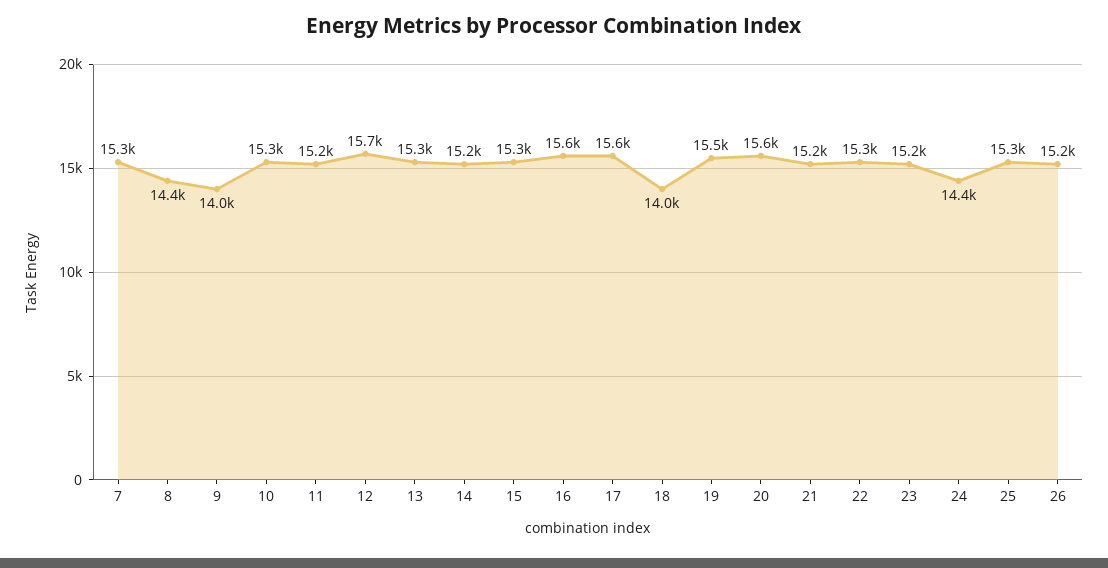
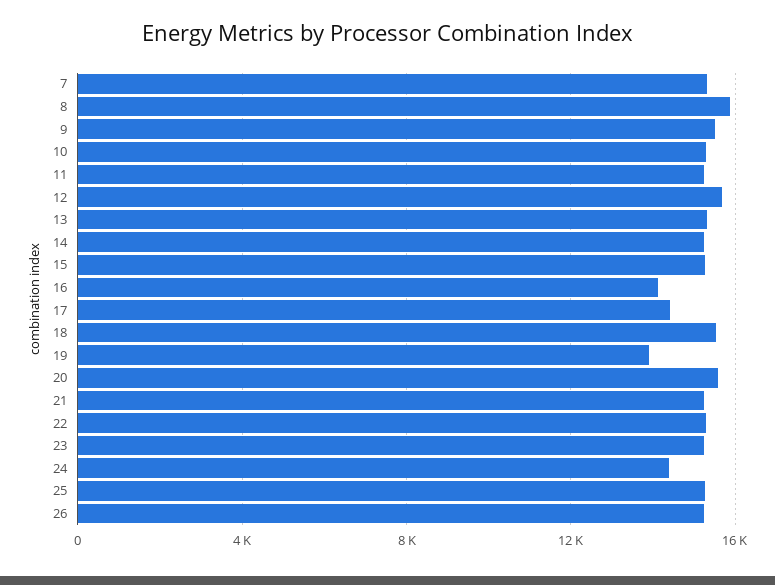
8: 14400 -> 16000
9: 14000 -> 15500
16: 15600 -> 14000
17: 15600 -> 14500
18: 14000 -> 15500
19: 15500 -> 14000

